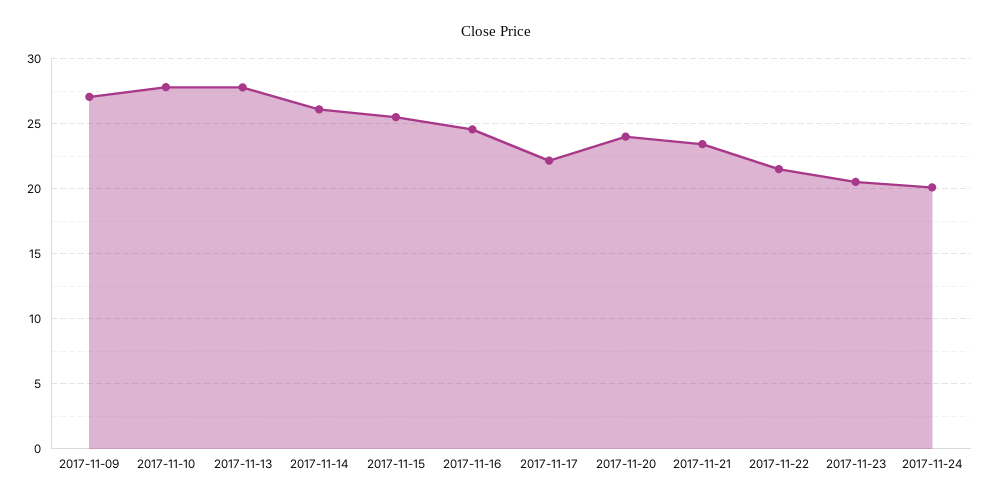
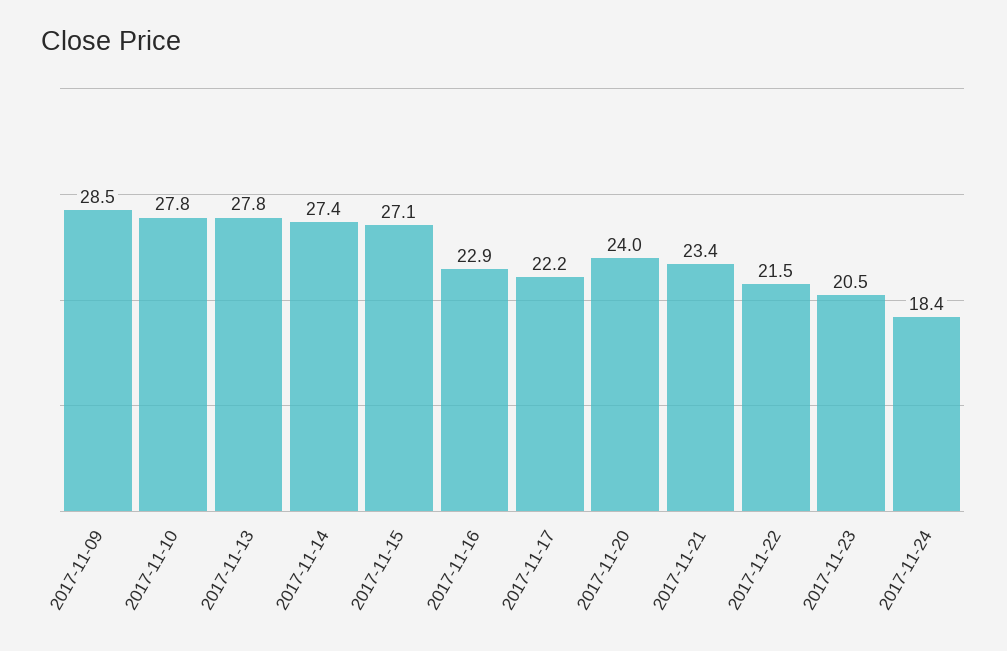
2017-11-09: 27 -> 28.5
2017-11-14: 26 -> 27.4
2017-11-15: 25.5 -> 27.1
2017-11-16: 24.5 -> 22.9
2017-11-24: 20 -> 18.4

